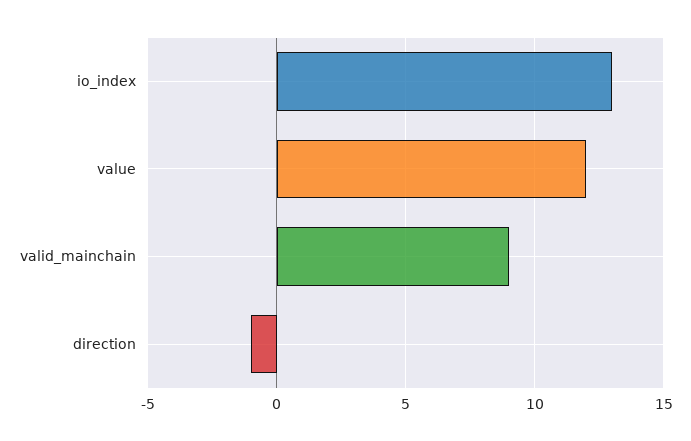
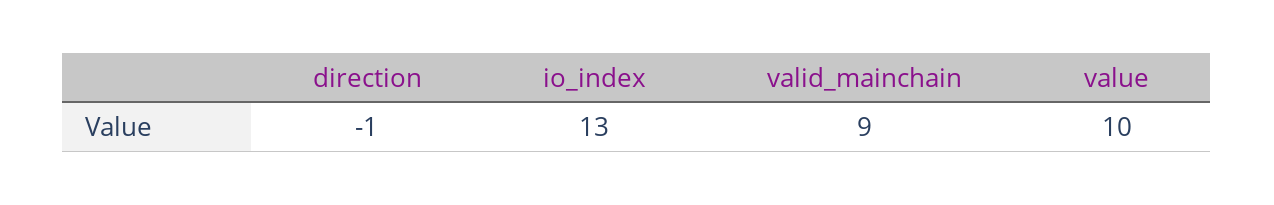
value: 12 -> 10

